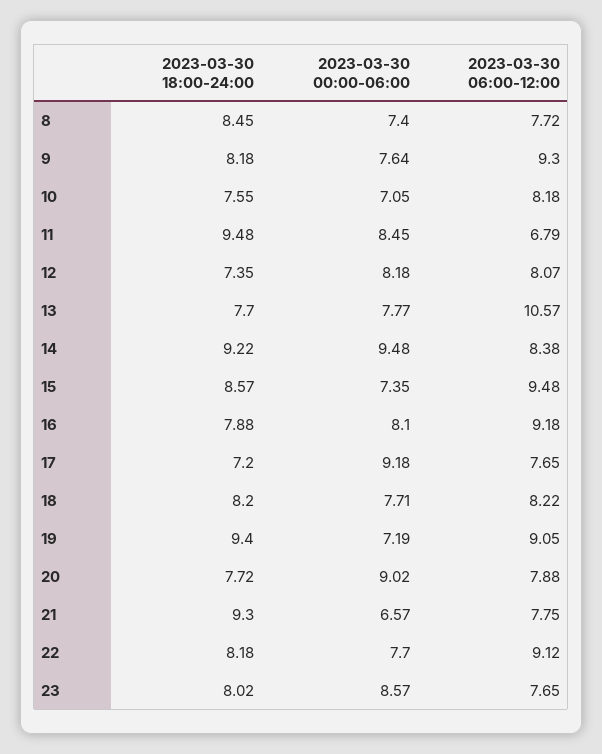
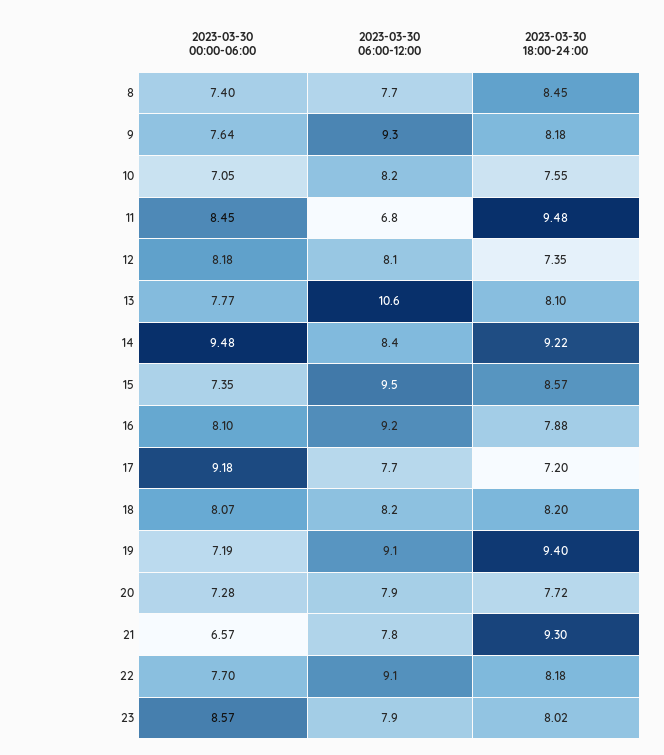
2023-03-30 18:00-24:00, 13: 7.7 -> 8.1
2023-03-30 00:00-06:00, 18: 7.71 -> 8.07
2023-03-30 00:00-06:00, 20: 9.02 -> 7.28
2023-03-30 06:00-12:00, 23: 7.65 -> 7.9

